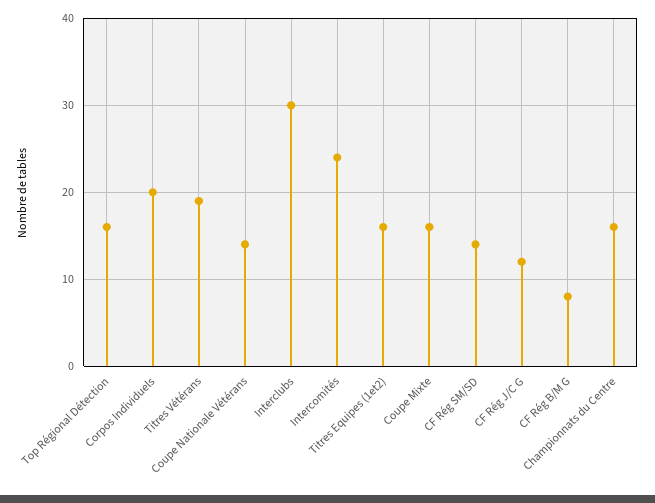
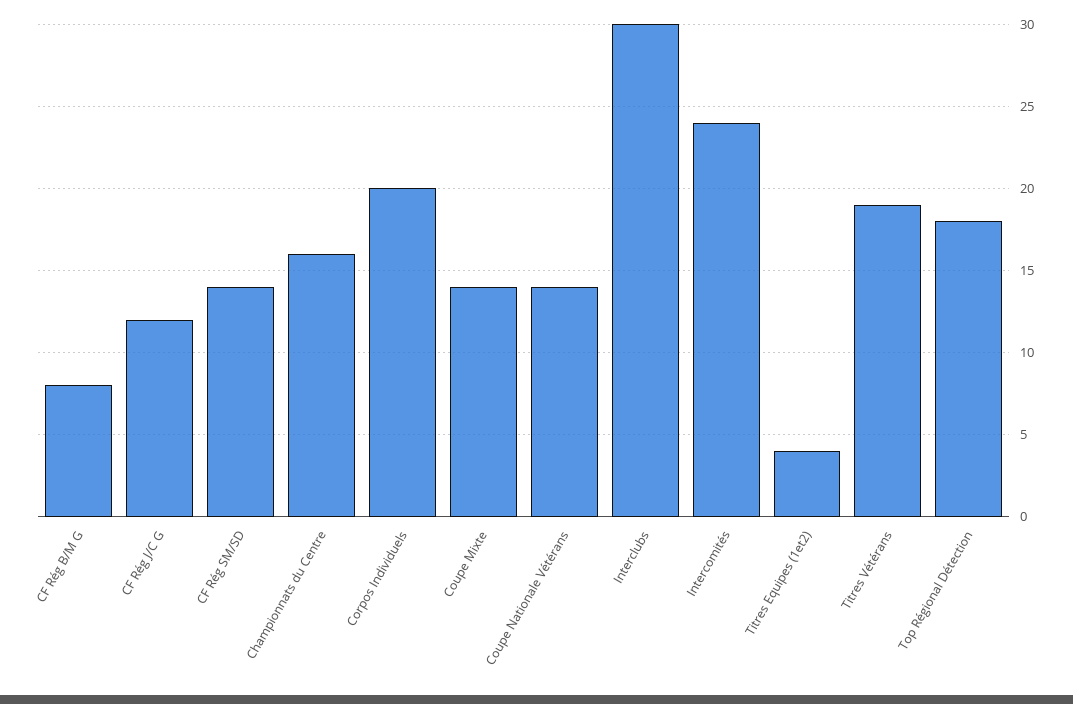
Top Régional Détection: 16 -> 18
Titres Equipes (1et2): 16 -> 4
Coupe Mixte: 16 -> 14

